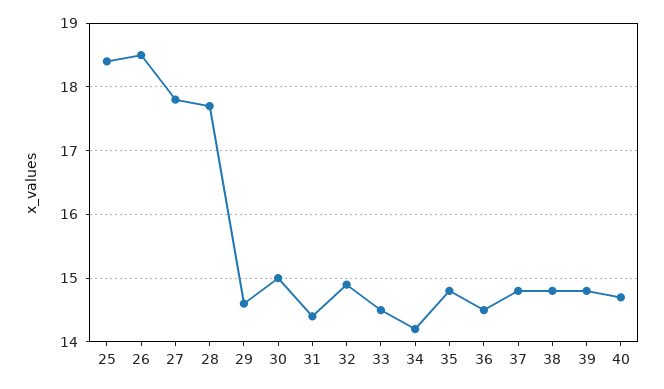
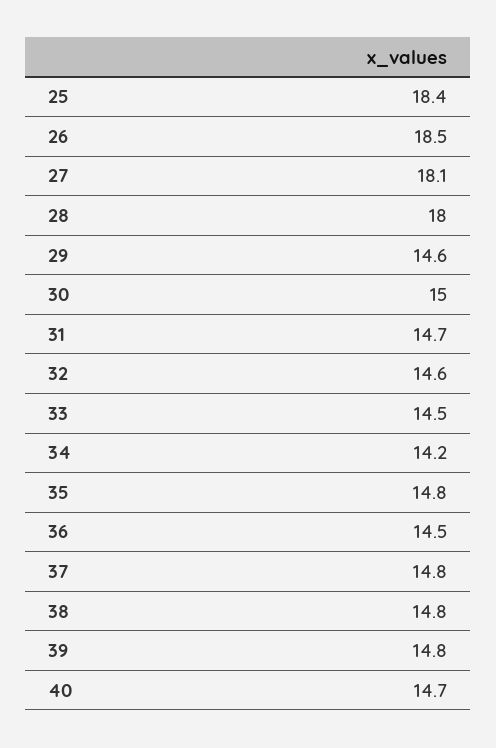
27: 17.8 -> 18.1
28: 17.7 -> 18
31: 14.4 -> 14.7
32: 14.9 -> 14.6

